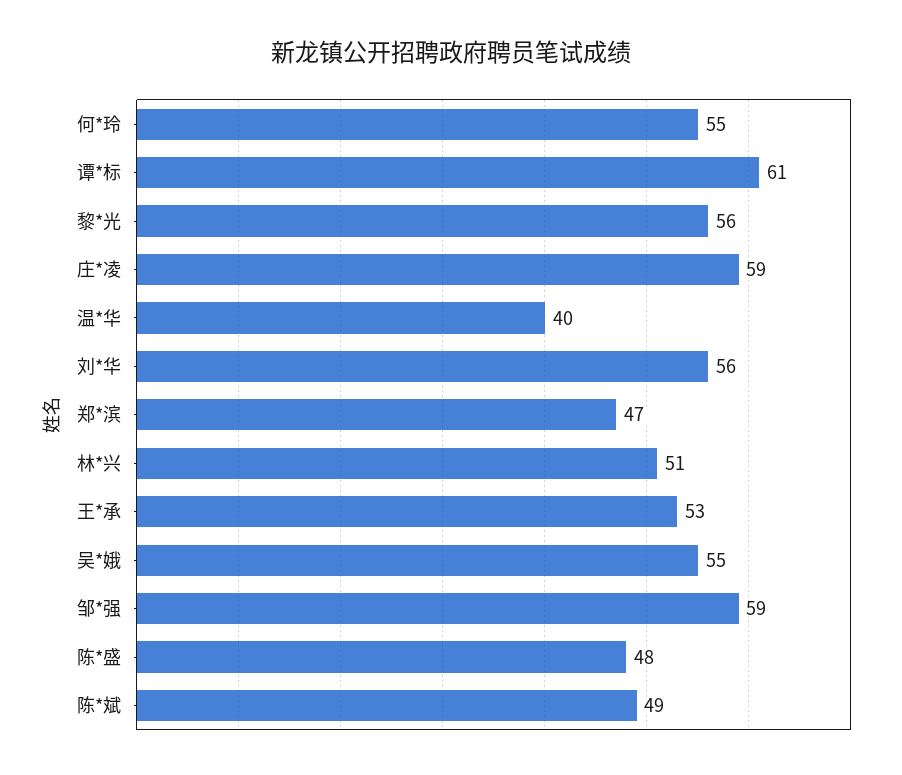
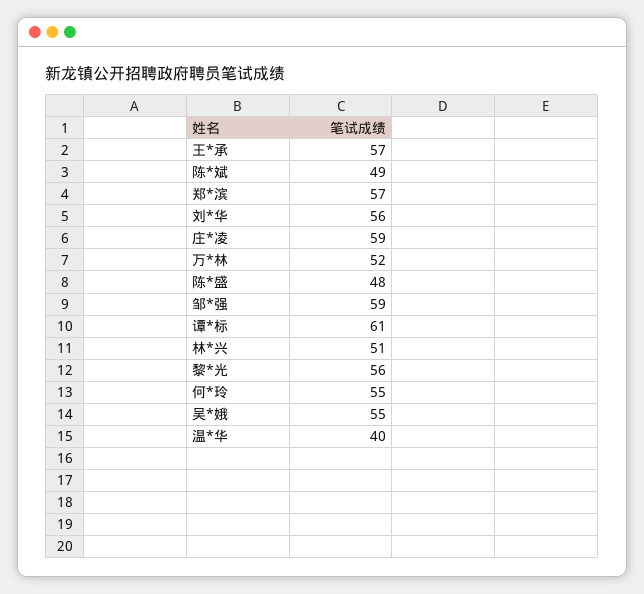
郑*滨: 47 -> 57
王*承: 53 -> 57
万*林: none -> 52

